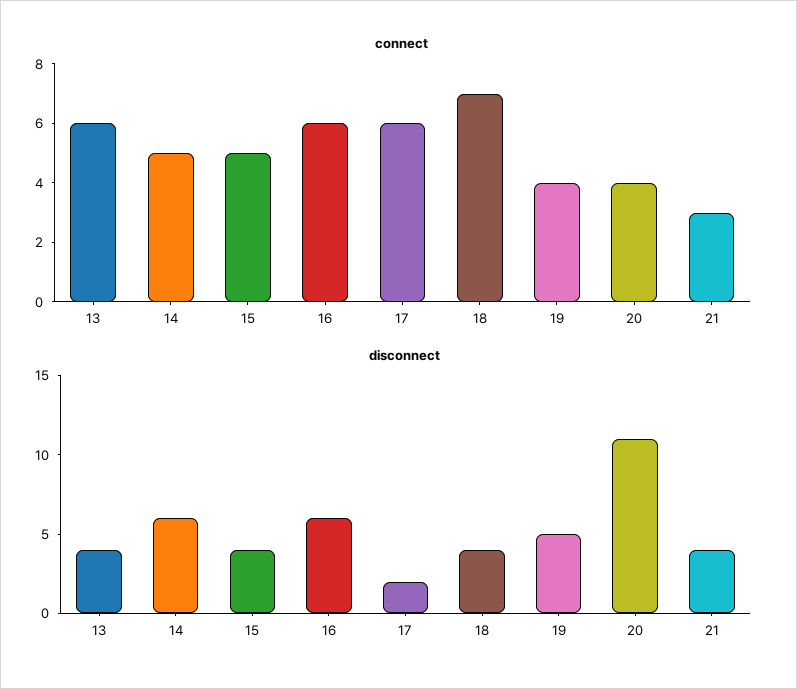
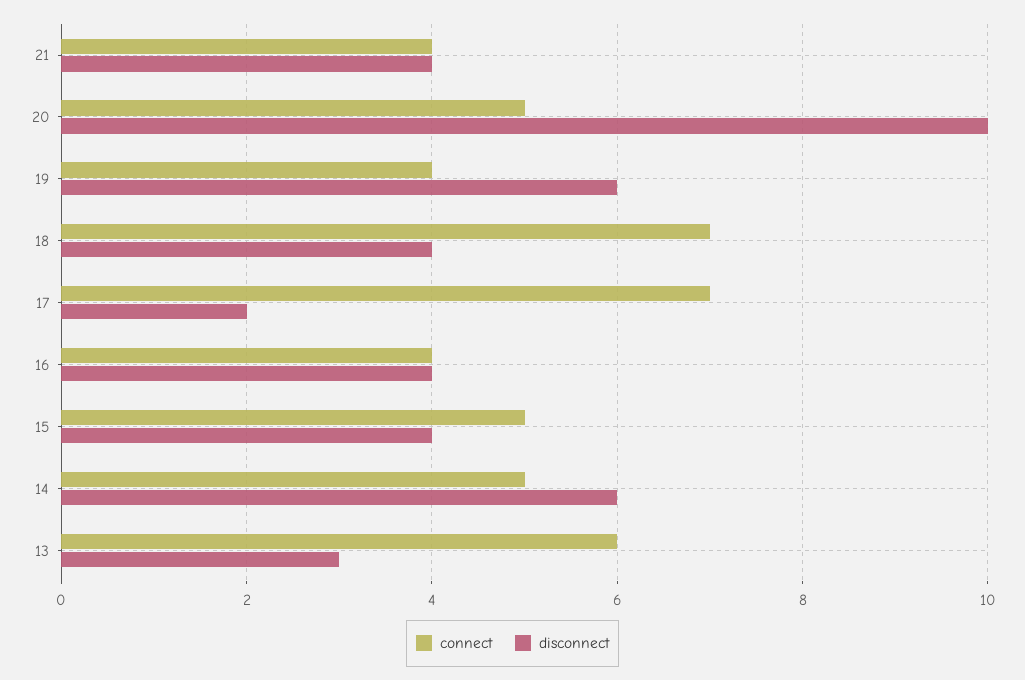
connect, 16: 6 -> 4
connect, 17: 6 -> 7
connect, 20: 4 -> 5
connect, 21: 3 -> 4
disconnect, 13: 4 -> 3
disconnect, 16: 6 -> 4
disconnect, 19: 5 -> 6
disconnect, 20: 11 -> 10

